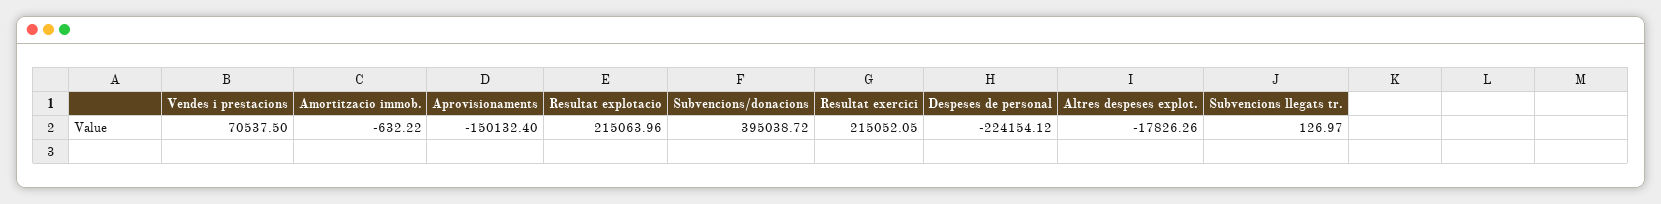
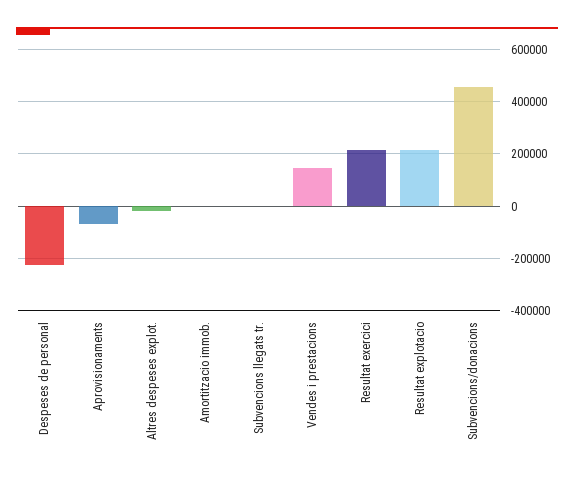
Vendes i prestacions: 70537.5 -> 150000
Aprovisionaments: -150132.4 -> -75000
Subvencions/donacions: 395038.72 -> 450000

